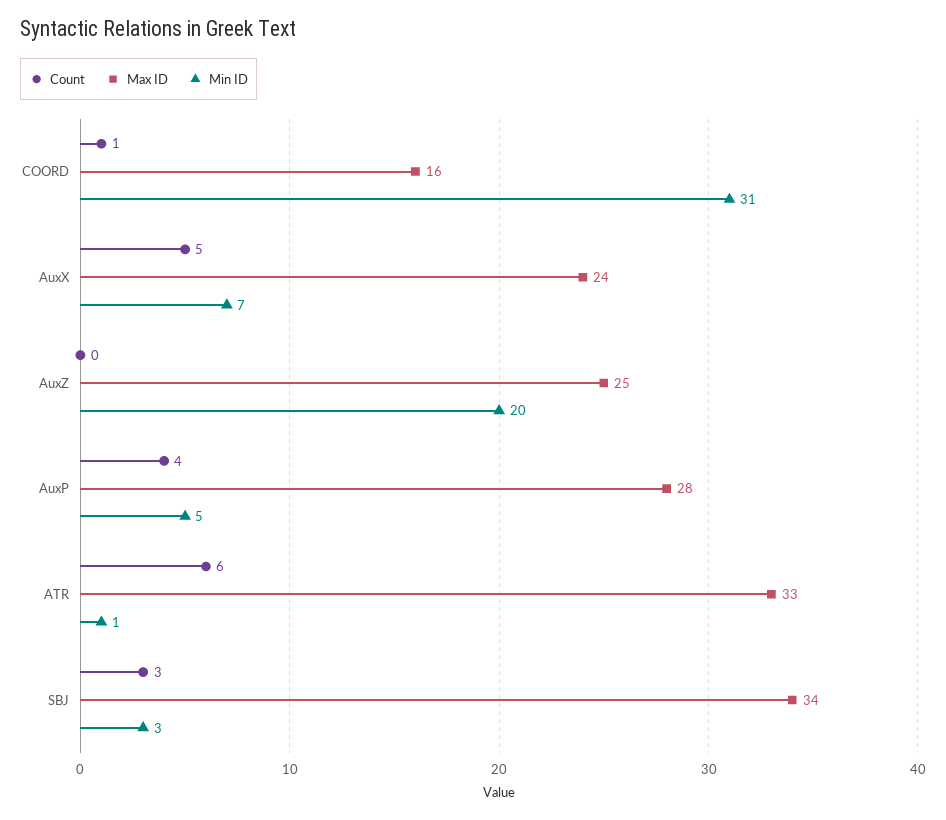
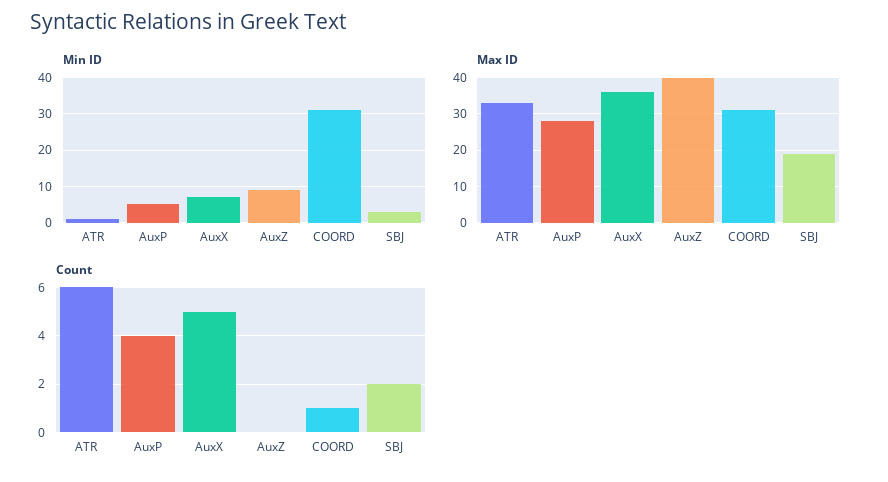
Max ID, COORD: 16 -> 30
Max ID, AuxX: 24 -> 35
Max ID, AuxZ: 25 -> 40
Min ID, AuxZ: 20 -> 10
Count, SBJ: 3 -> 2
Max ID, SBJ: 34 -> 20

